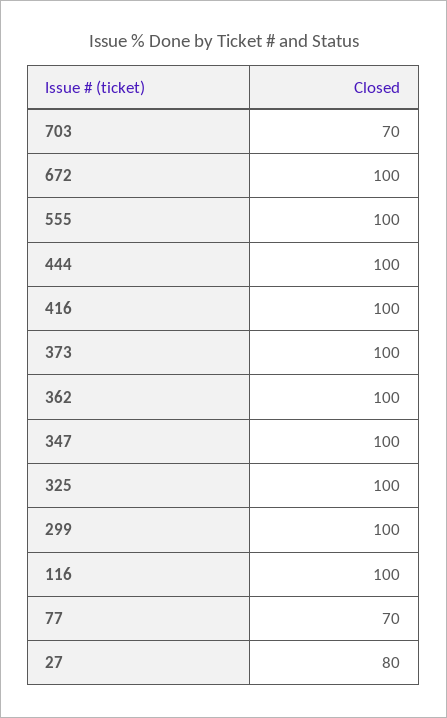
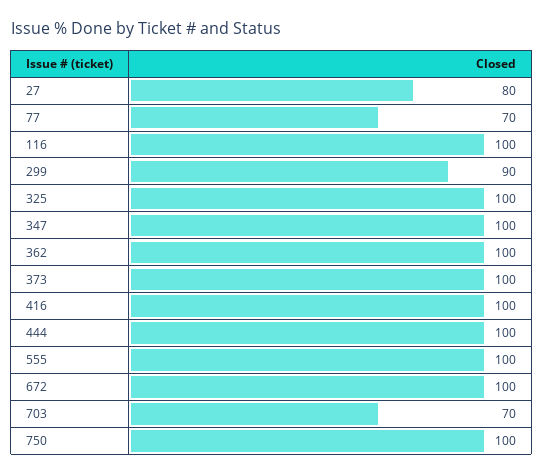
299: 100 -> 90
750: none -> 100

